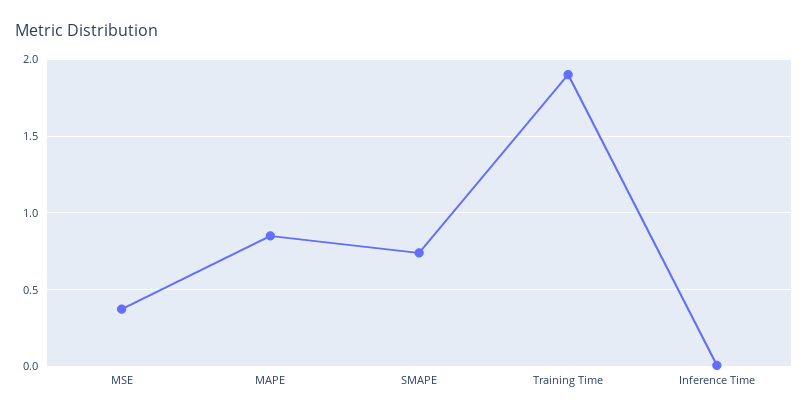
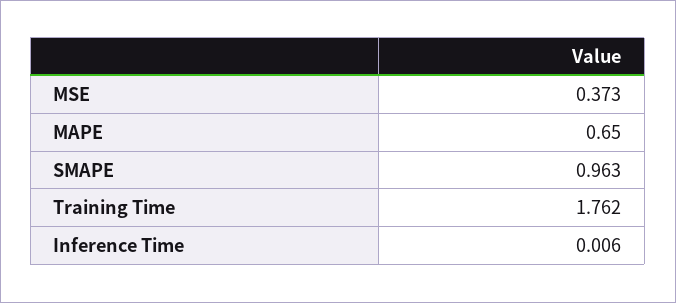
MAPE: 0.85 -> 0.65
SMAPE: 0.75 -> 0.963
Training Time: 1.9 -> 1.762

